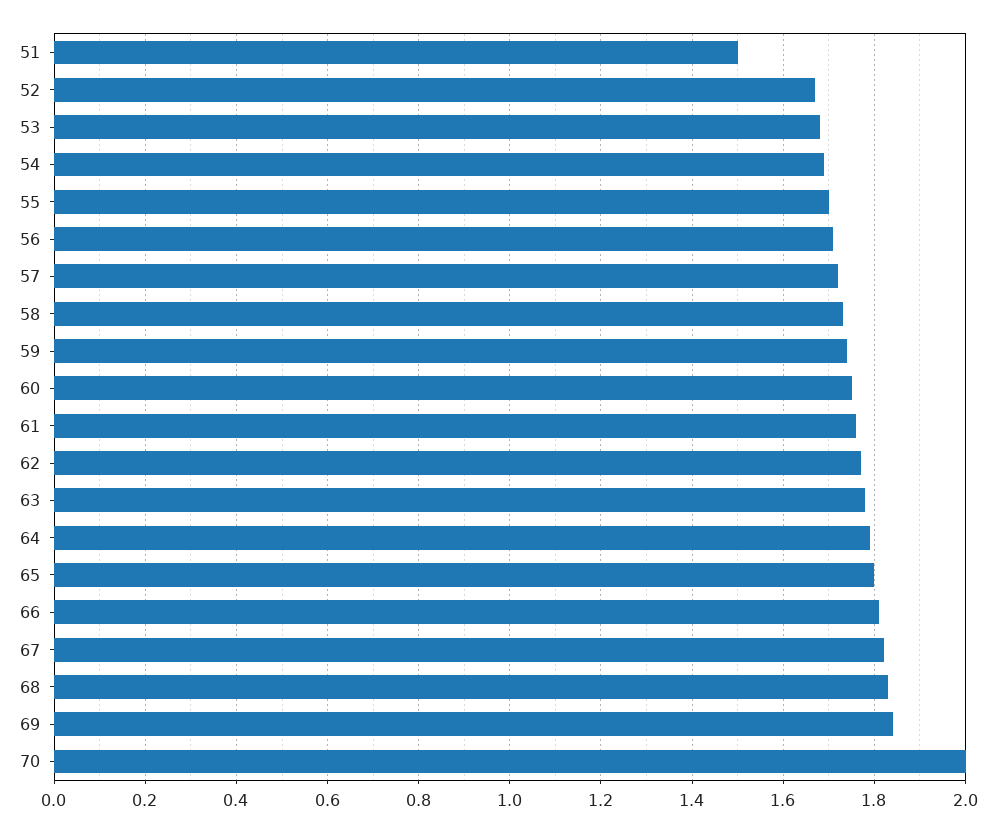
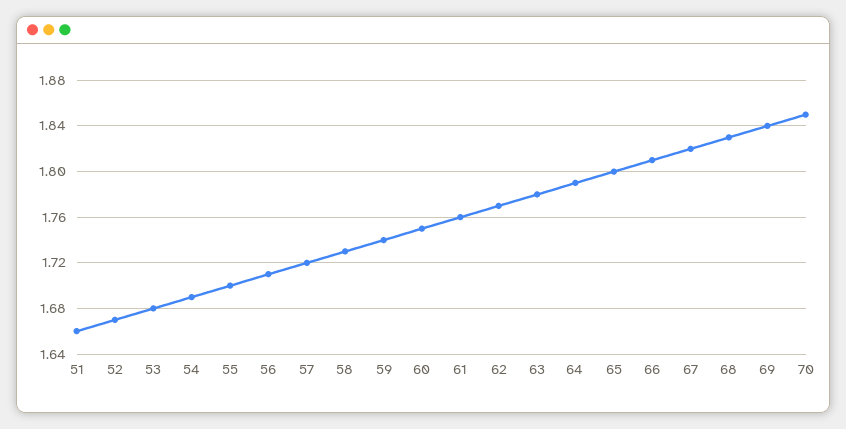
51: 1.5 -> 1.66
70: 2 -> 1.85

